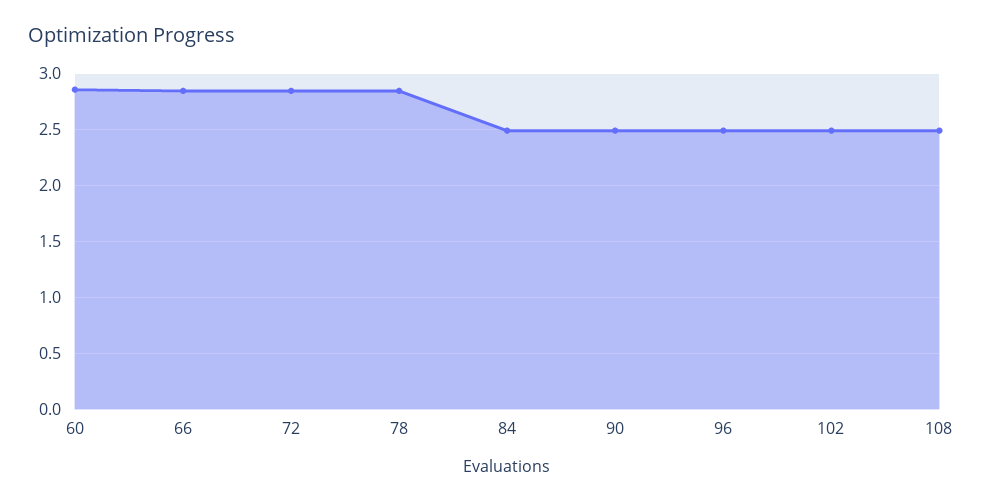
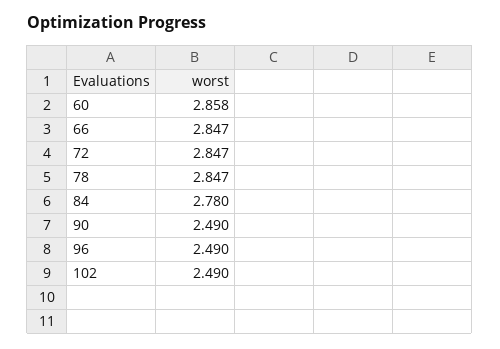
84: 2.5 -> 2.78
108: 2.5 -> none

